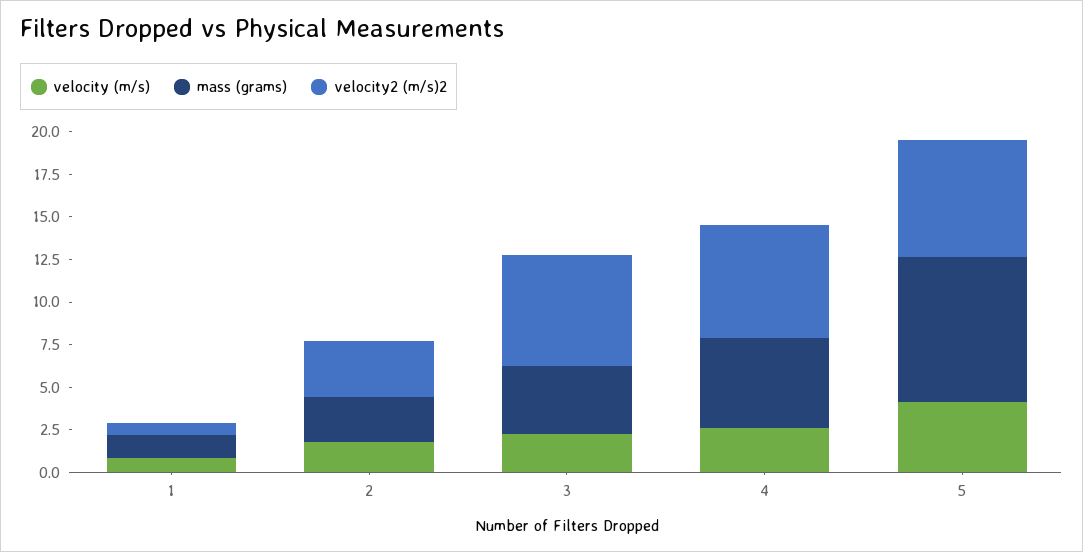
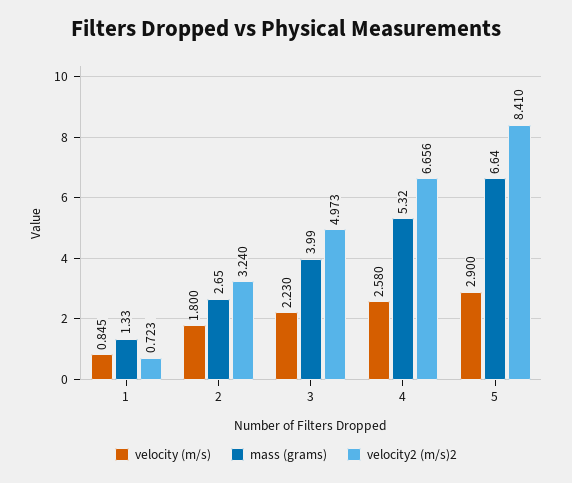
velocity2 (m/s)2, 3: 6.5 -> 4.973
velocity (m/s), 5: 4 -> 2.9
mass (grams), 5: 8.5 -> 6.64
velocity2 (m/s)2, 5: 7 -> 8.41

